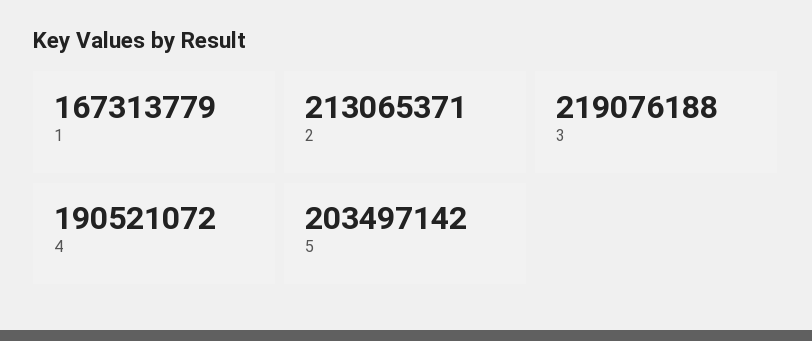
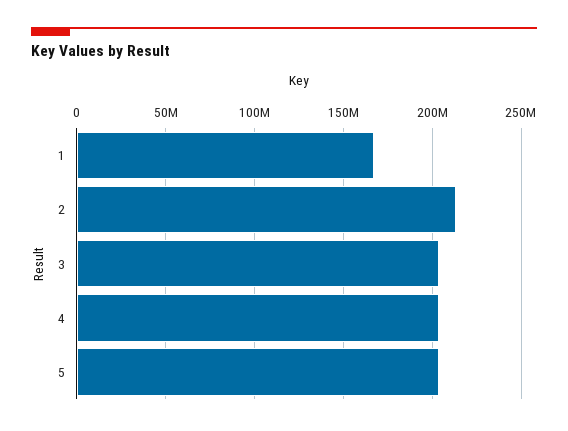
3: 219076188 -> 205000000
4: 190521072 -> 205000000

